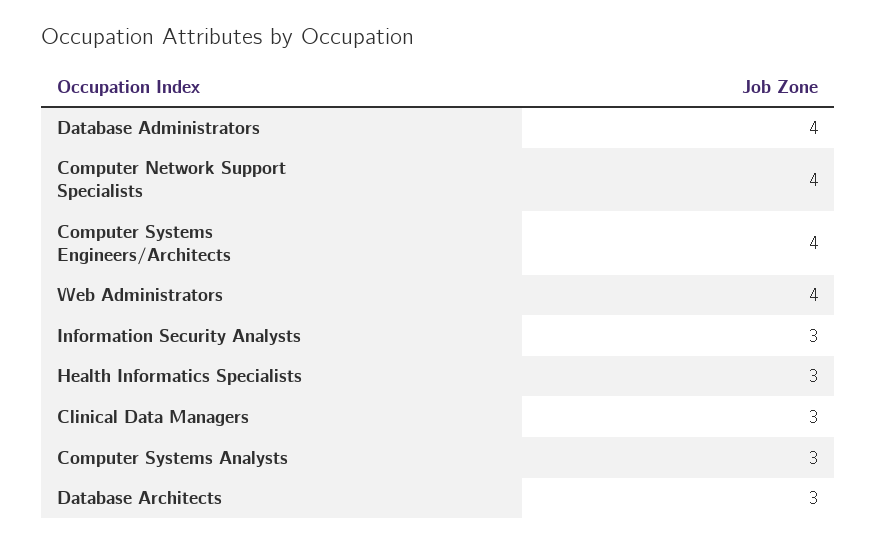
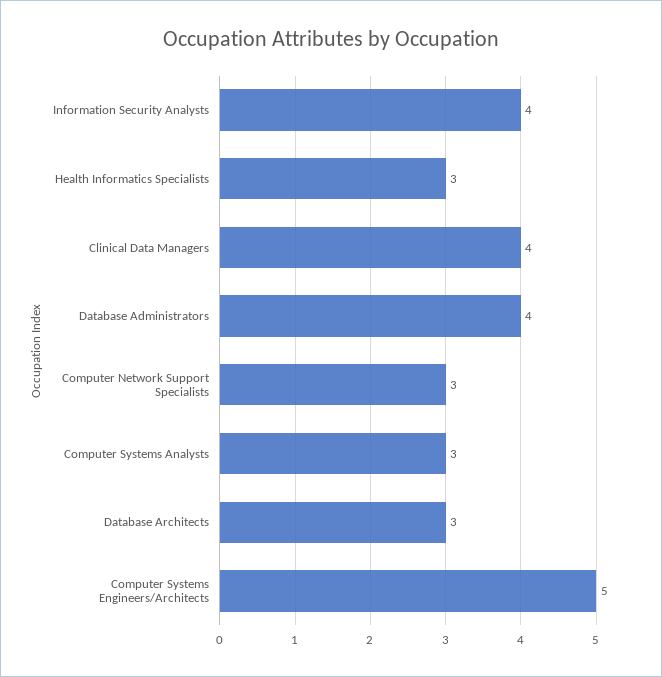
Computer Network Support Specialists: 4 -> 3
Computer Systems Engineers/Architects: 4 -> 5
Web Administrators: 4 -> none
Information Security Analysts: 3 -> 4
Clinical Data Managers: 3 -> 4

